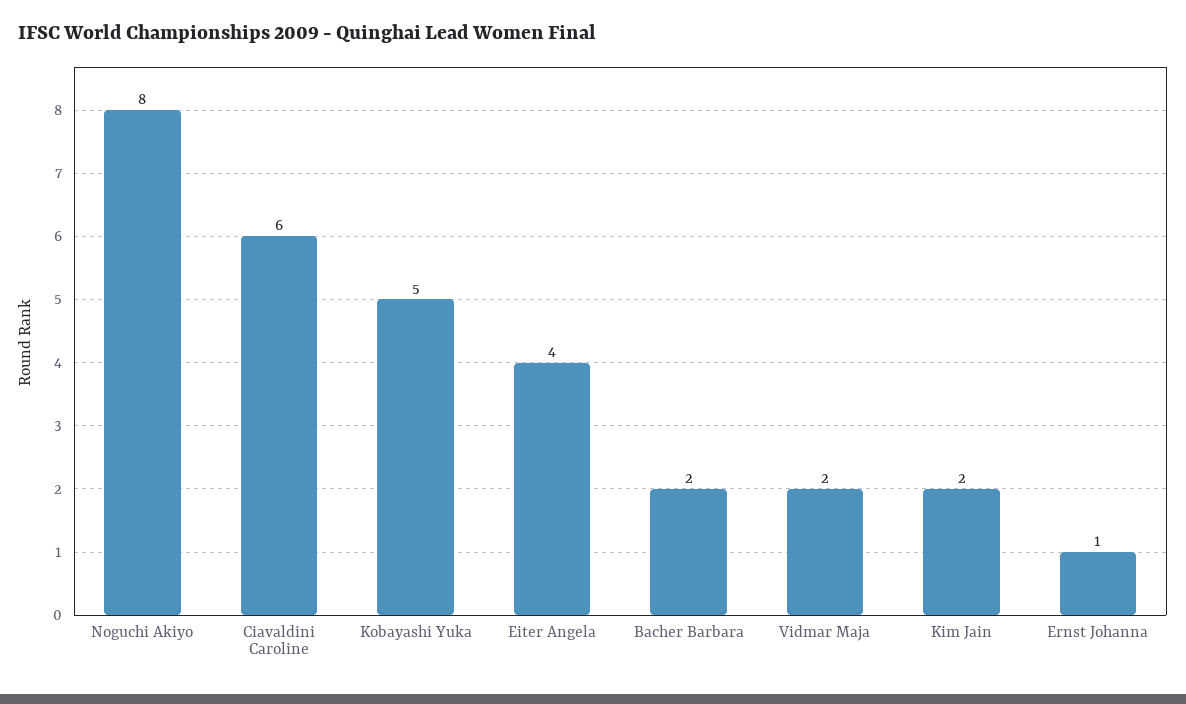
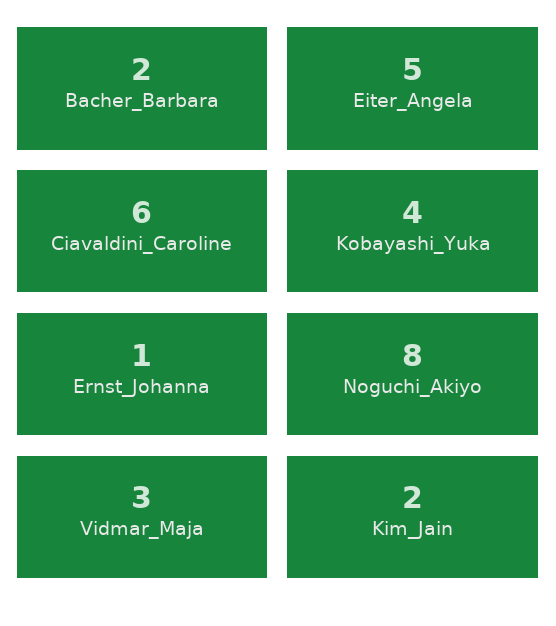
Kobayashi Yuka: 5 -> 4
Eiter Angela: 4 -> 5
Vidmar Maja: 2 -> 3

